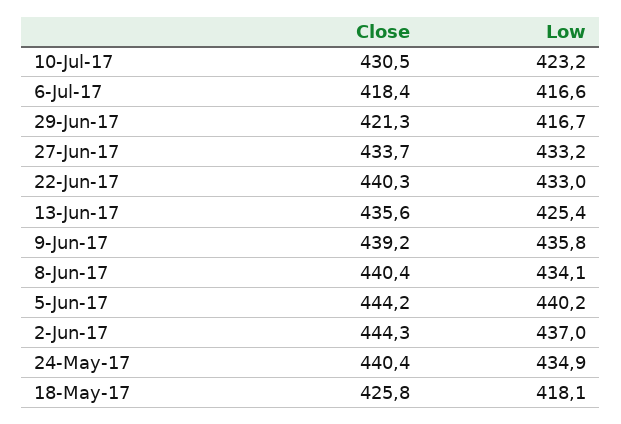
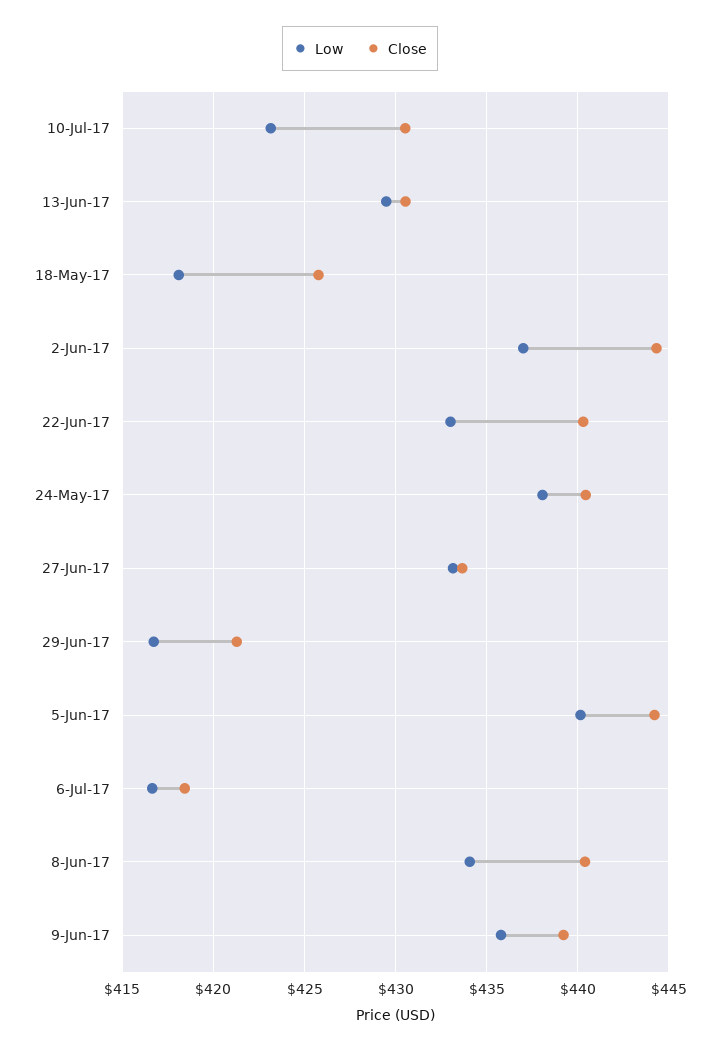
Close, 13-Jun-17: 435.6 -> 430.5
Low, 13-Jun-17: 425.4 -> 429.5
Low, 24-May-17: 434.9 -> 438

